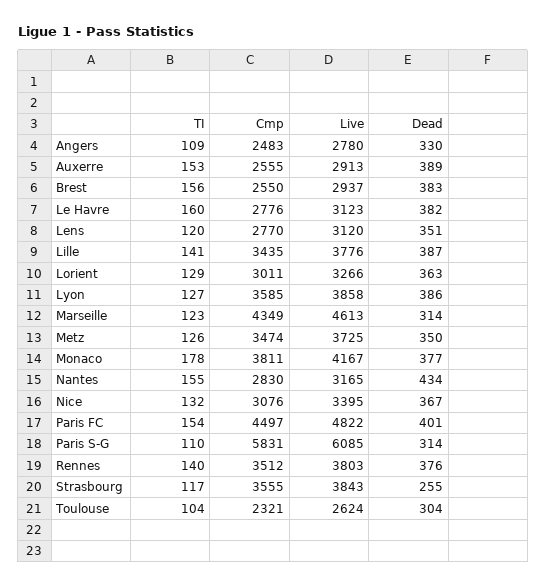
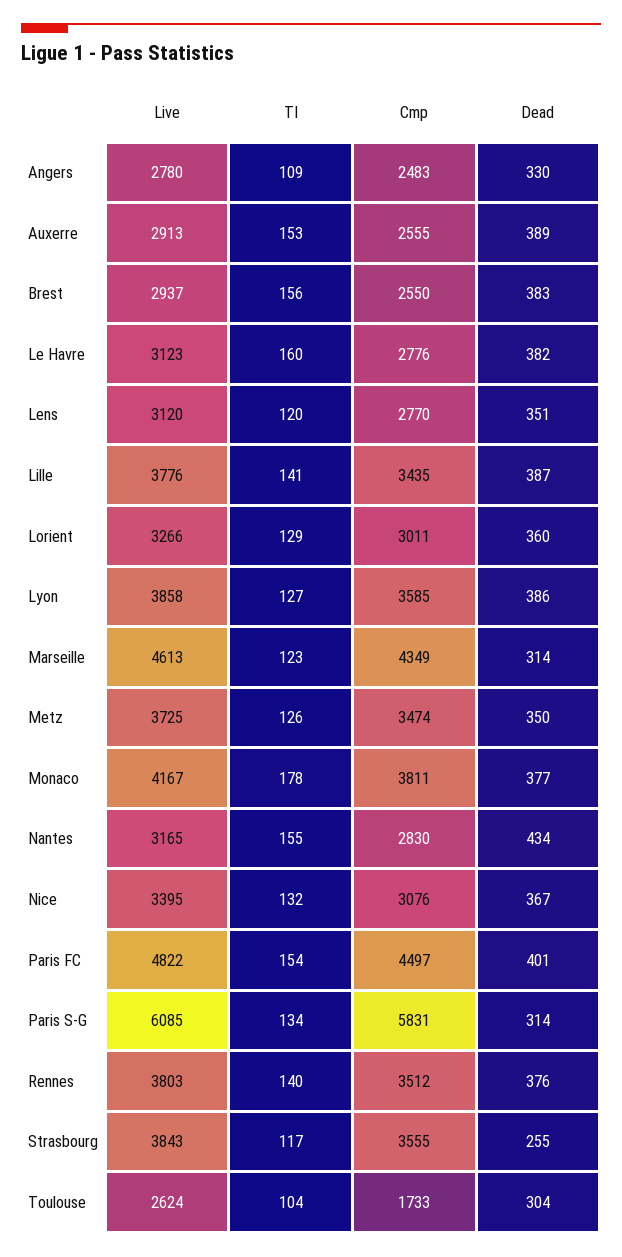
Dead, Lorient: 363 -> 360
TI, Paris S-G: 110 -> 134
Cmp, Toulouse: 2321 -> 1733

